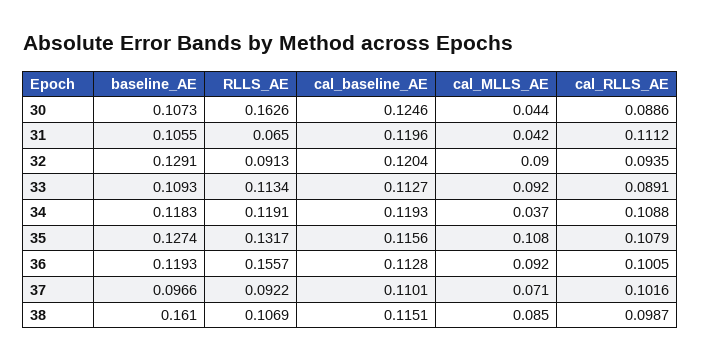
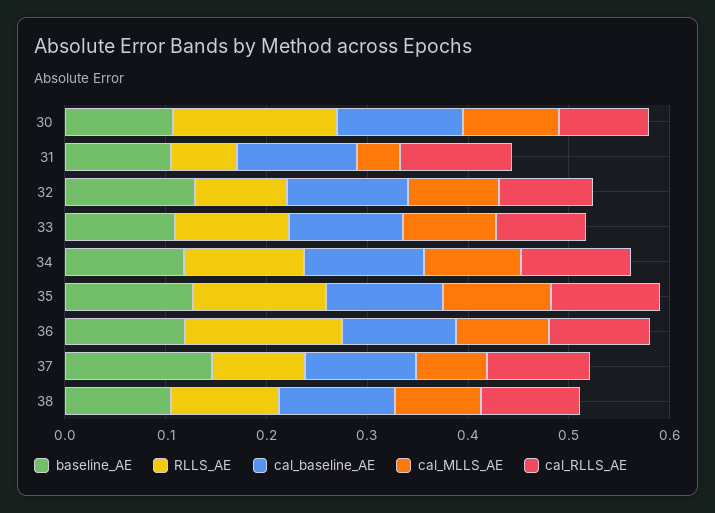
cal_MLLS_AE, 30: 0.044 -> 0.1
cal_MLLS_AE, 34: 0.037 -> 0.1
baseline_AE, 37: 0.0966 -> 0.14
baseline_AE, 38: 0.161 -> 0.1

